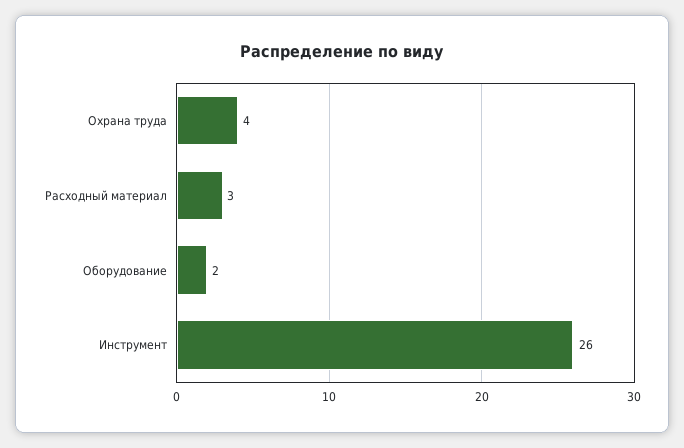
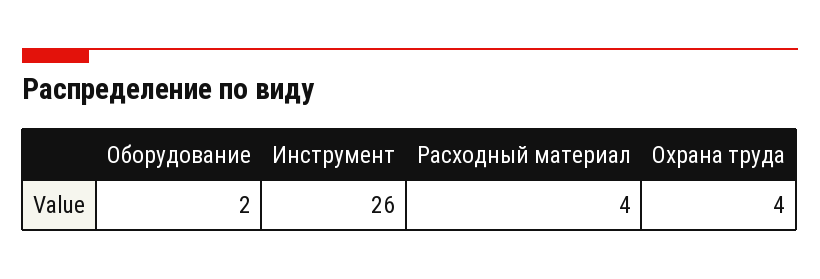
Расходный материал: 3 -> 4

